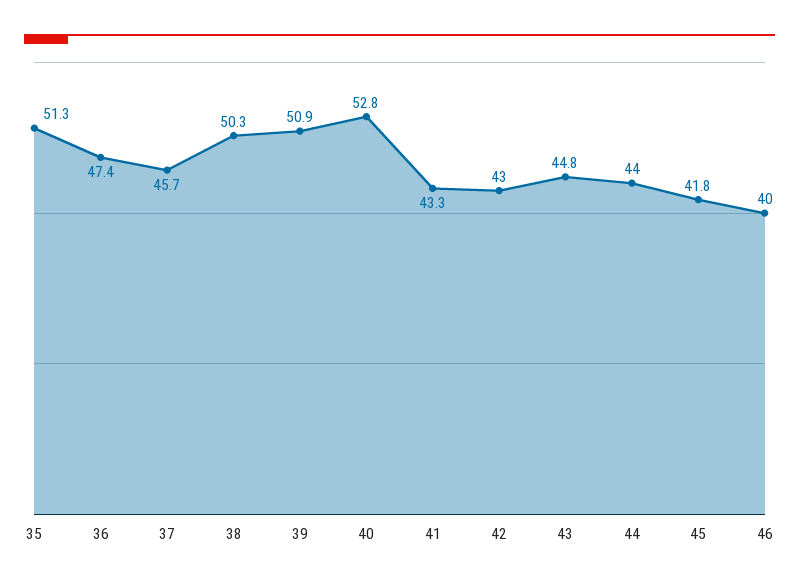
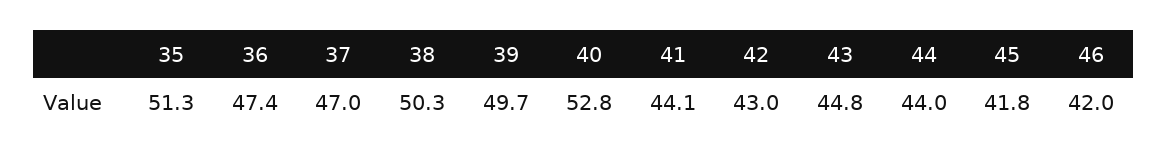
37: 45.7 -> 47
39: 50.9 -> 49.7
41: 43.3 -> 44.1
46: 40 -> 42

